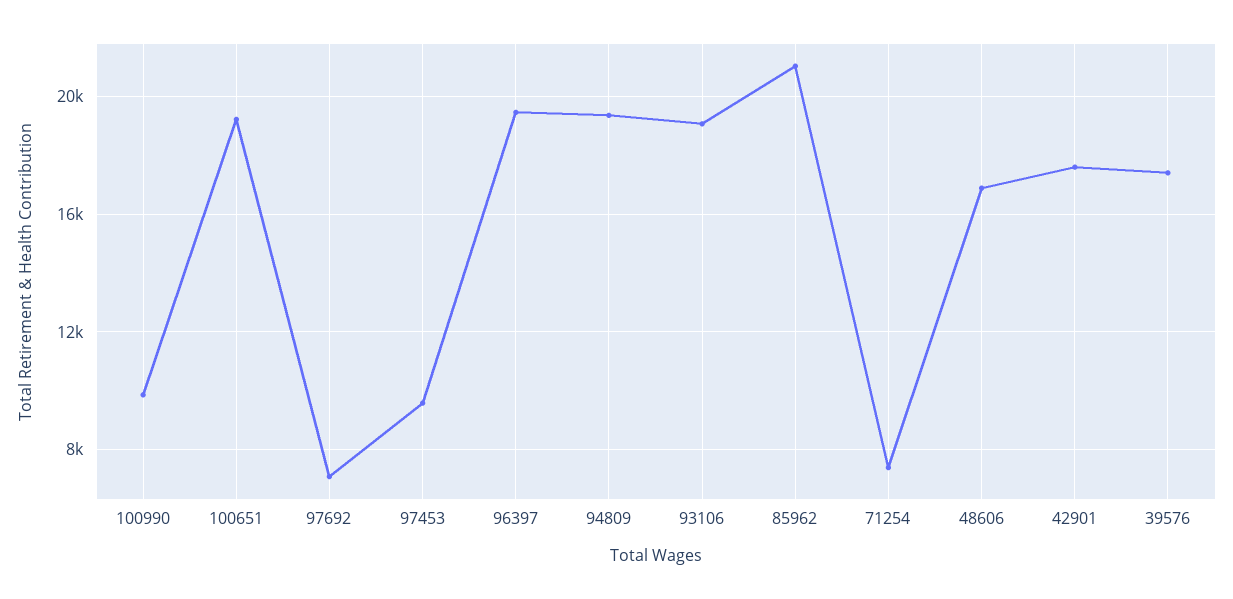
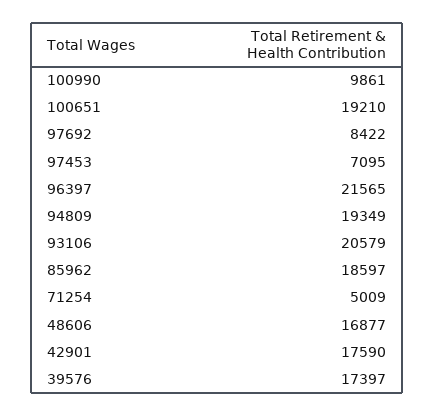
97692: 7000 -> 8422
97453: 9500 -> 7095
96397: 19500 -> 21565
93106: 19000 -> 20579
85962: 21000 -> 18597
71254: 7500 -> 5009

